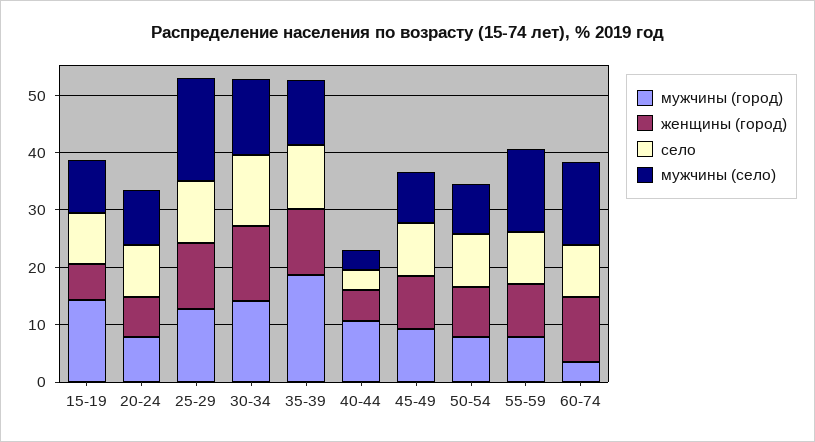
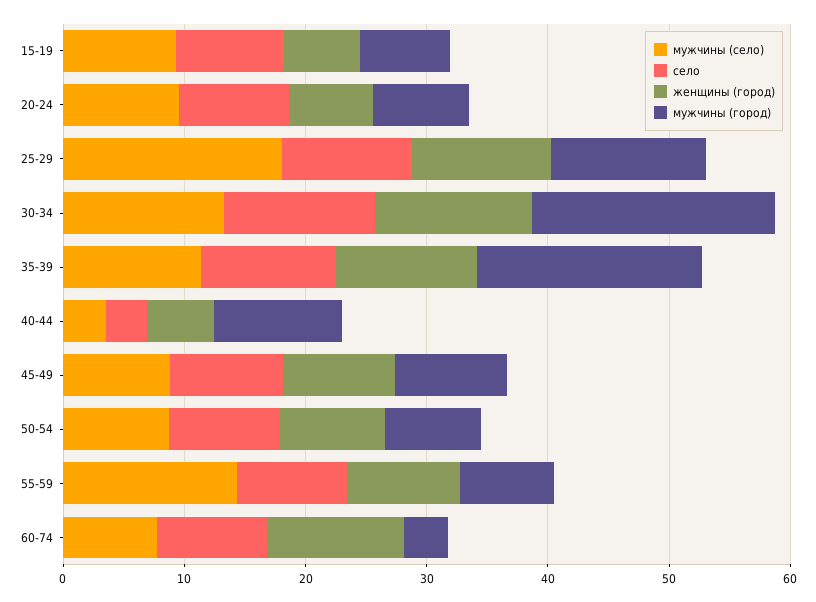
мужчины (город), 15-19: 14 -> 8
мужчины (город), 30-34: 14 -> 20
мужчины (село), 60-74: 14 -> 8

